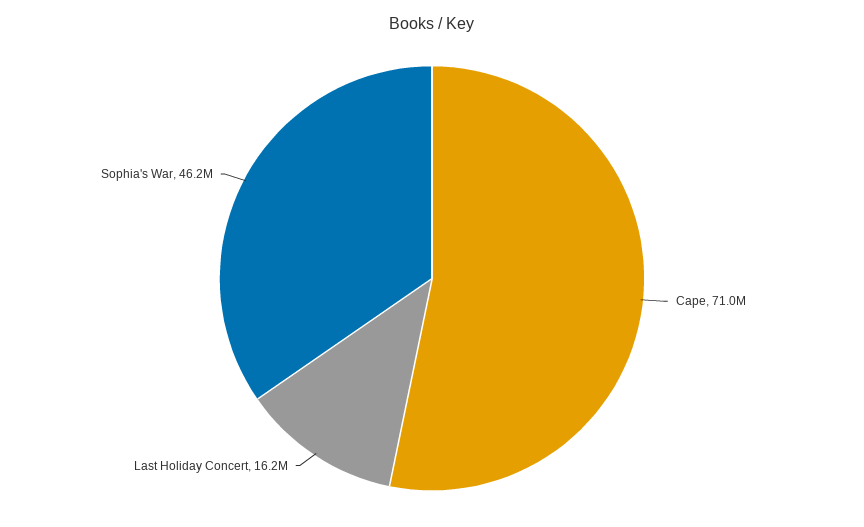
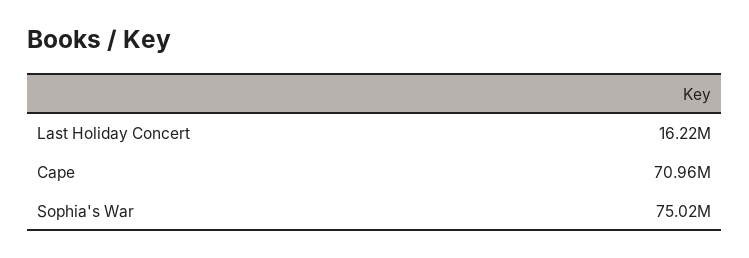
Sophia's War: 46200000 -> 75020000

